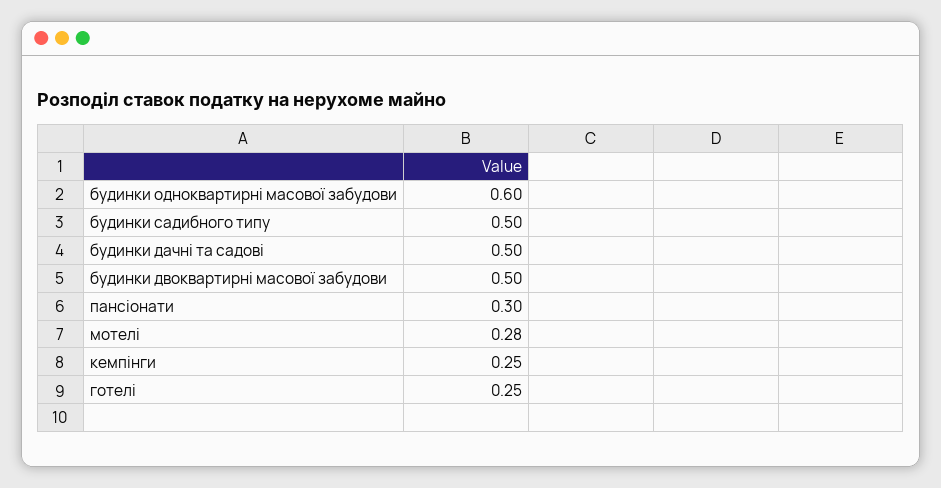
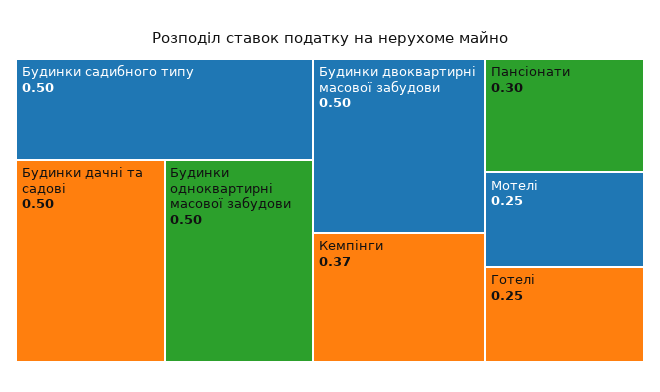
будинки одноквартирні масової забудови: 0.6 -> 0.5
мотелі: 0.28 -> 0.25
кемпінги: 0.25 -> 0.37

